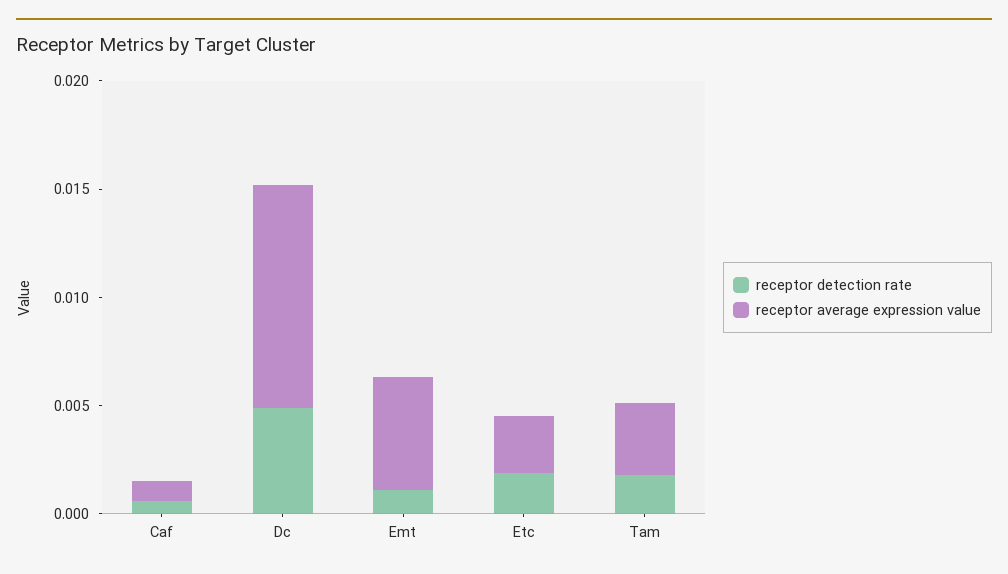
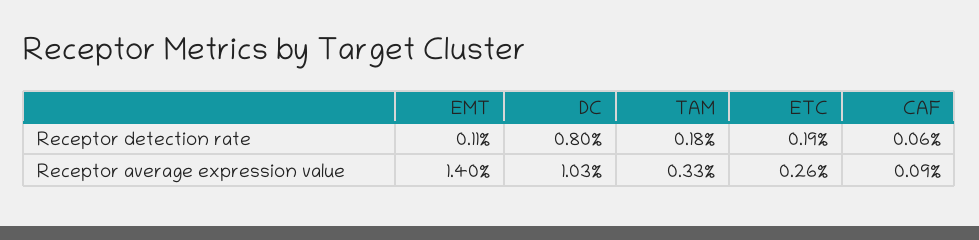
receptor detection rate, Dc: 0.005 -> 0.008
receptor average expression value, Emt: 0.005 -> 0.014

